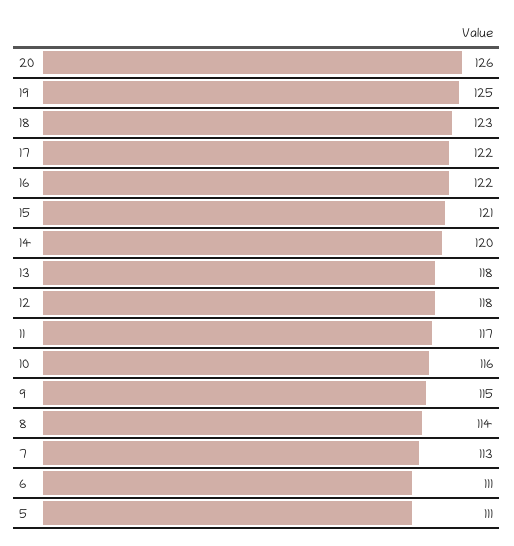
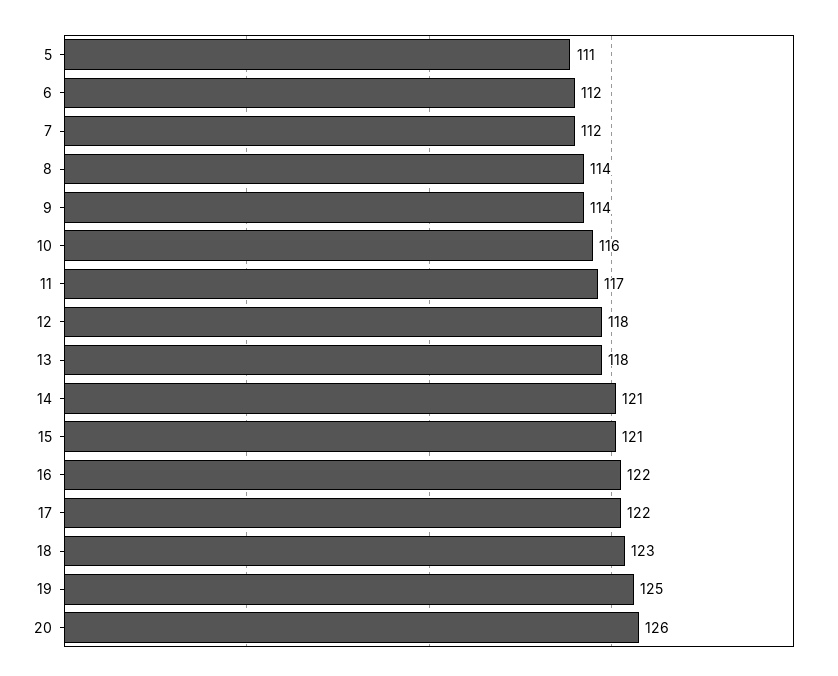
14: 120 -> 121
9: 115 -> 114
7: 113 -> 112
6: 111 -> 112

